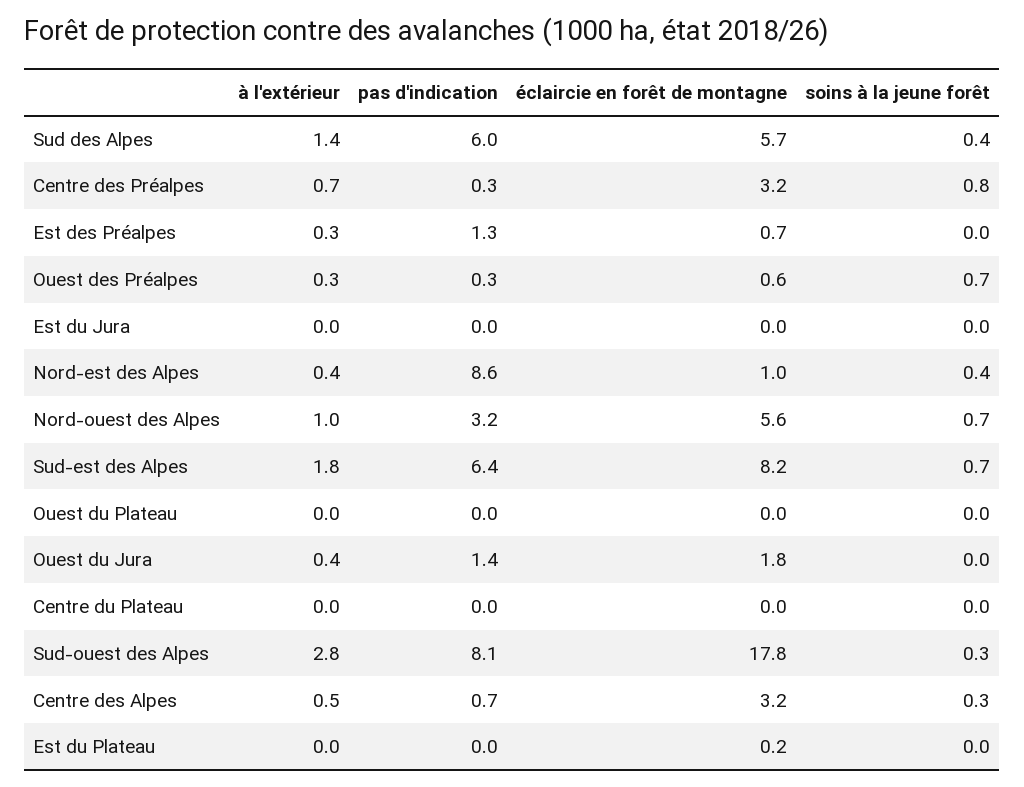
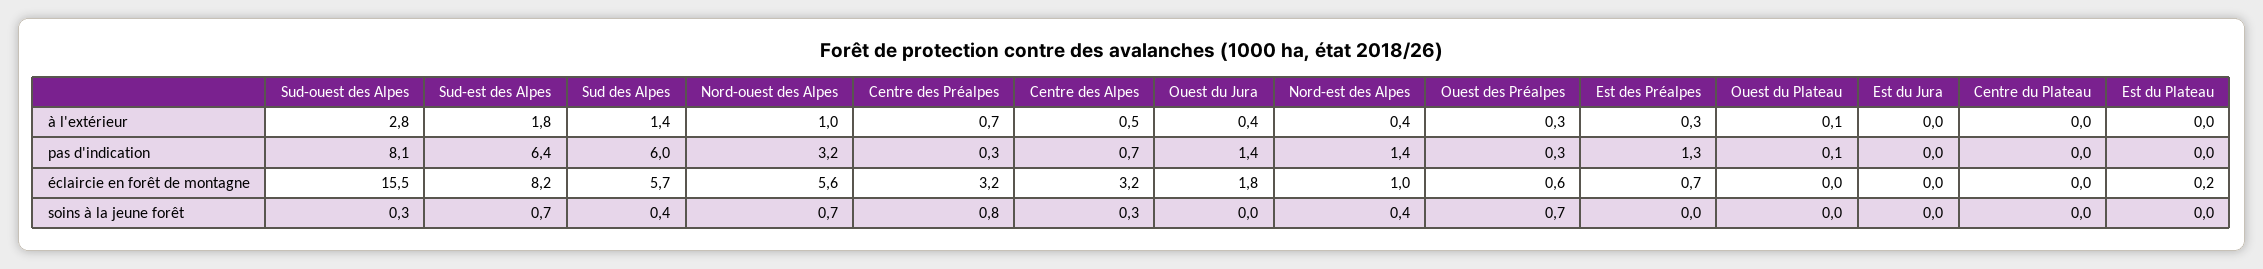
pas d'indication, Nord-est des Alpes: 8.6 -> 1.4
à l'extérieur, Ouest du Plateau: 0 -> 0.1
pas d'indication, Ouest du Plateau: 0 -> 0.1
éclaircie en forêt de montagne, Sud-ouest des Alpes: 17.8 -> 15.5

